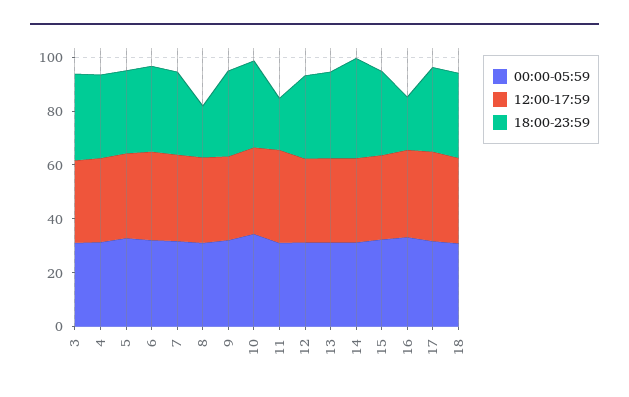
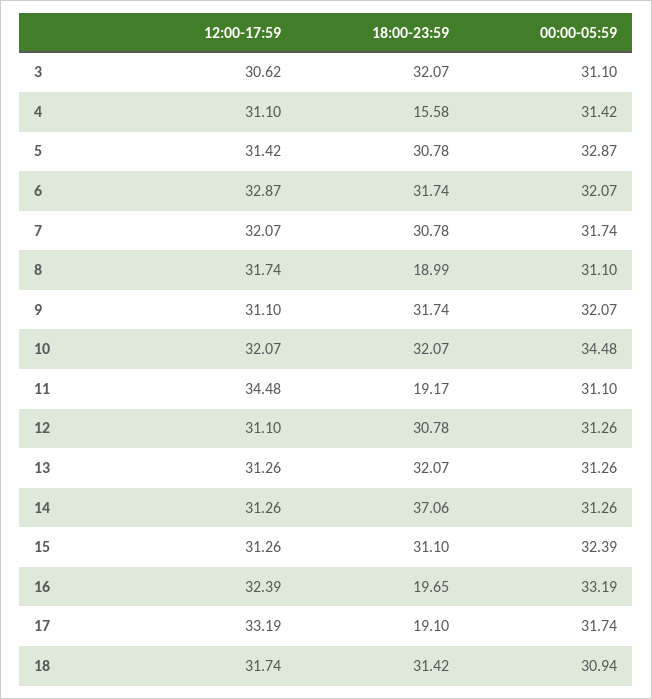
18:00-23:59, 4: 30 -> 15.58
18:00-23:59, 17: 30 -> 19.1

